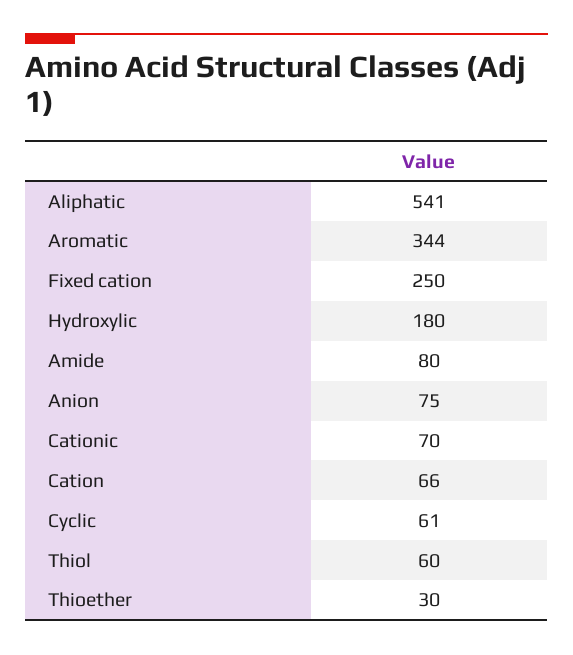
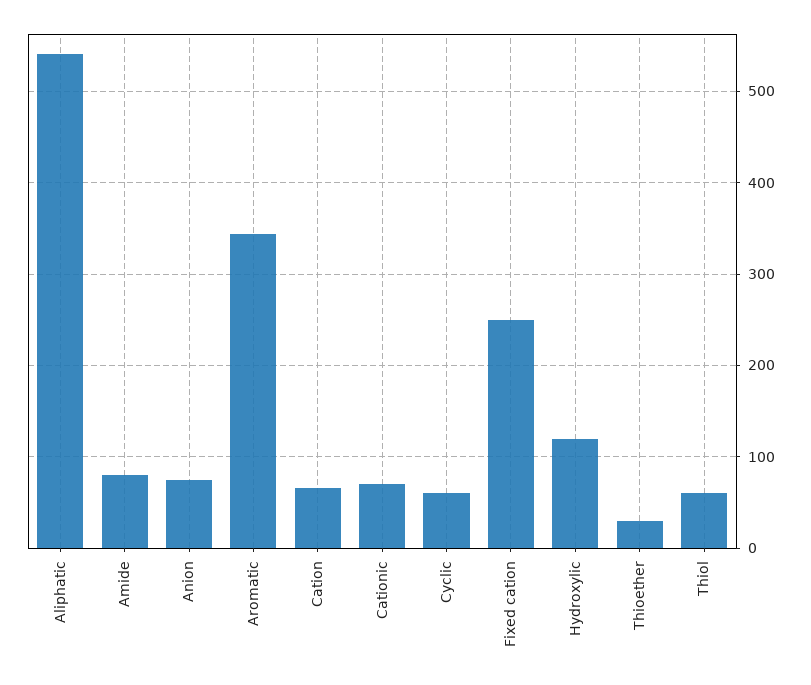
Hydroxylic: 180 -> 120

